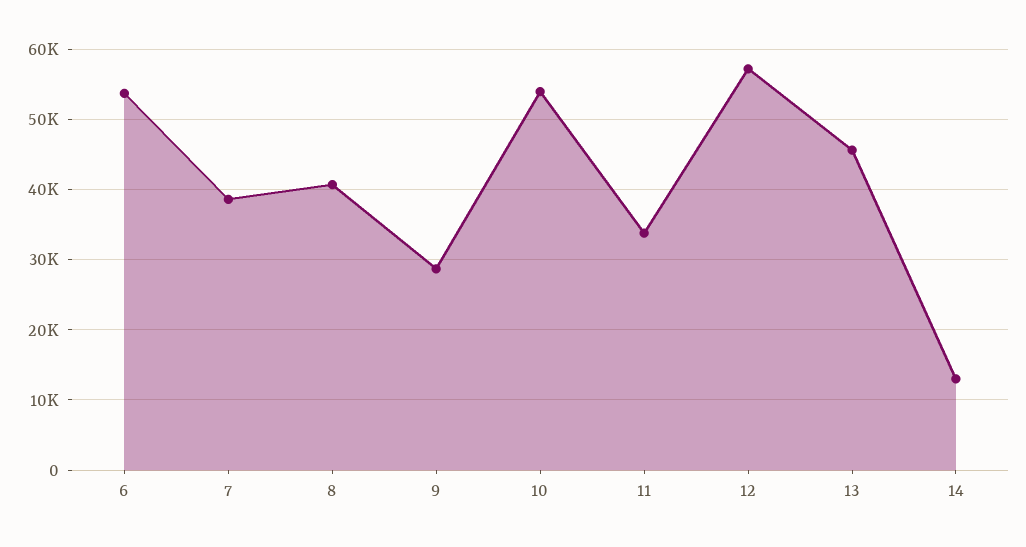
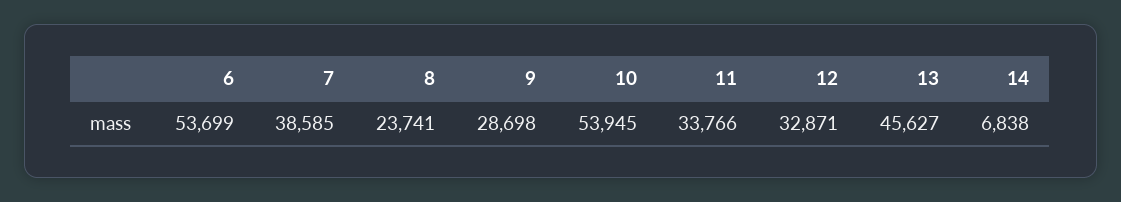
8: 41000 -> 23741
12: 57000 -> 32871
14: 13000 -> 6838

